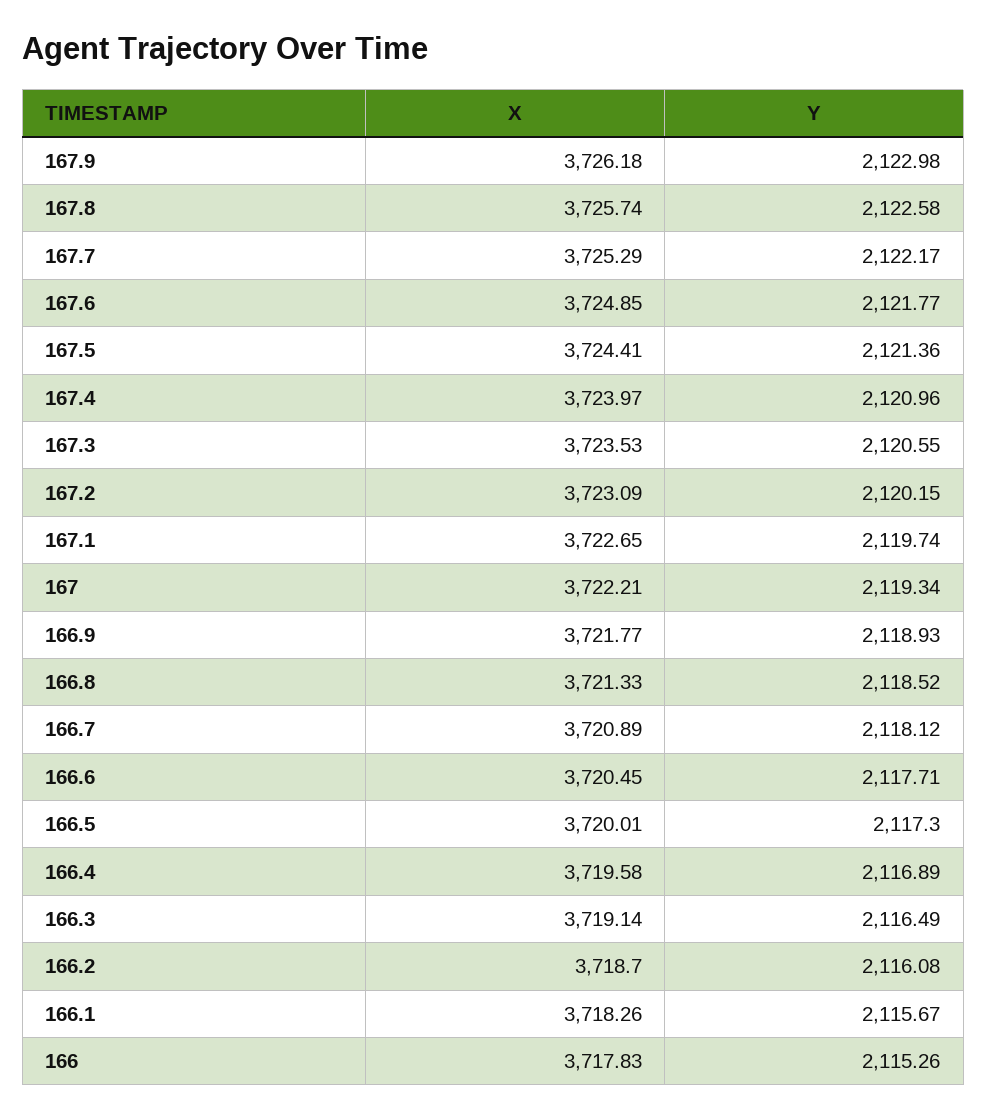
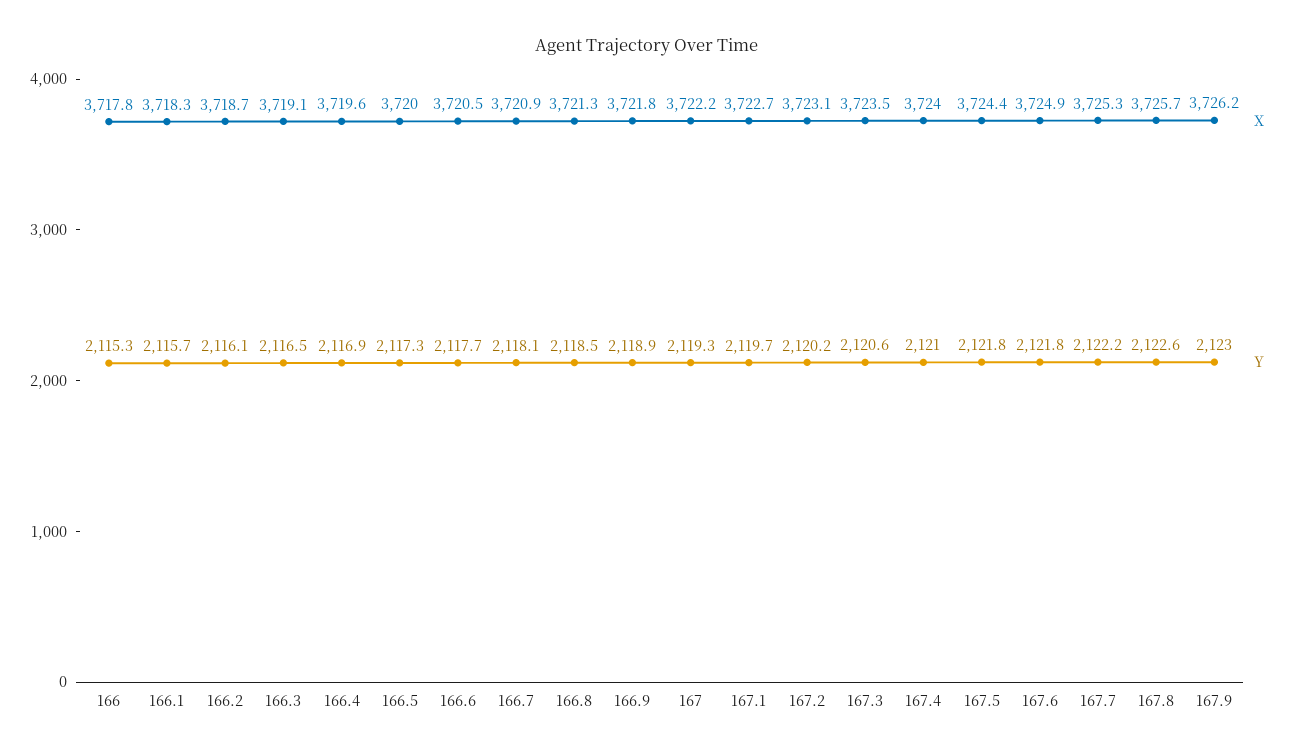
Y, 167.5: 2121.36 -> 2121.8

